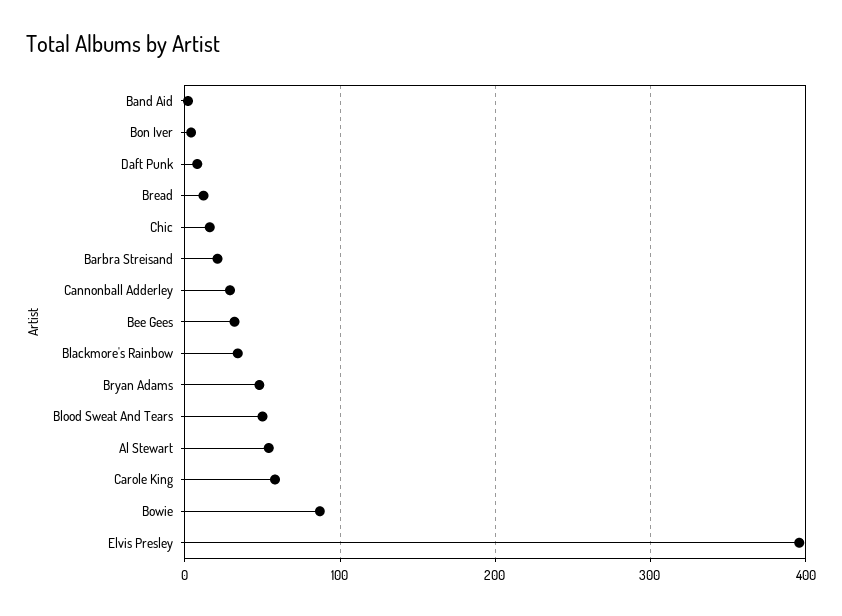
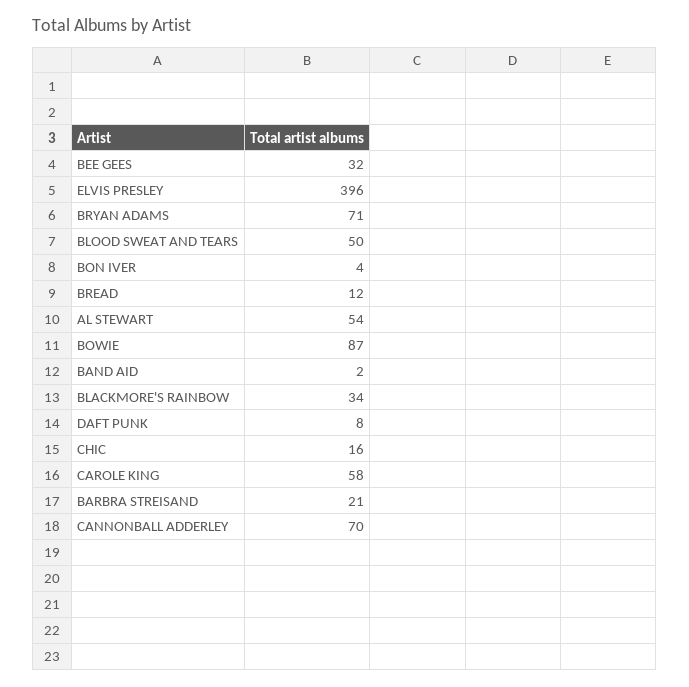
Cannonball Adderley: 30 -> 70
Bryan Adams: 50 -> 71

